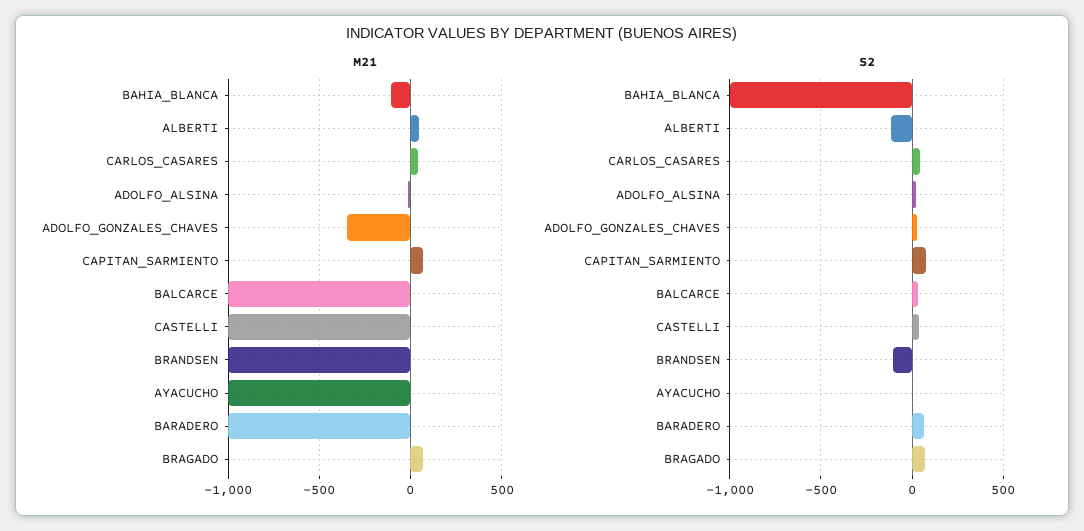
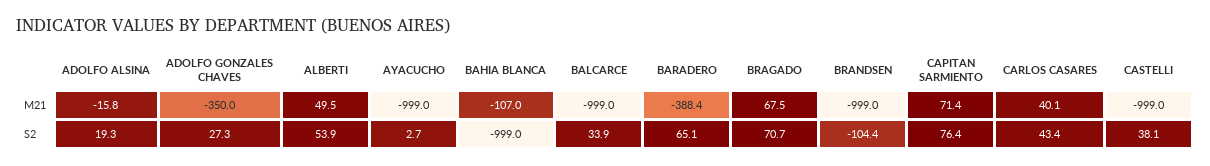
M21, BARADERO: -1000 -> -388.4
S2, ALBERTI: -100 -> 53.9

